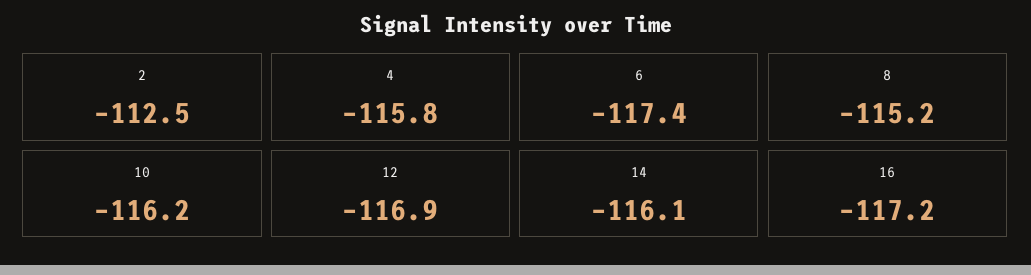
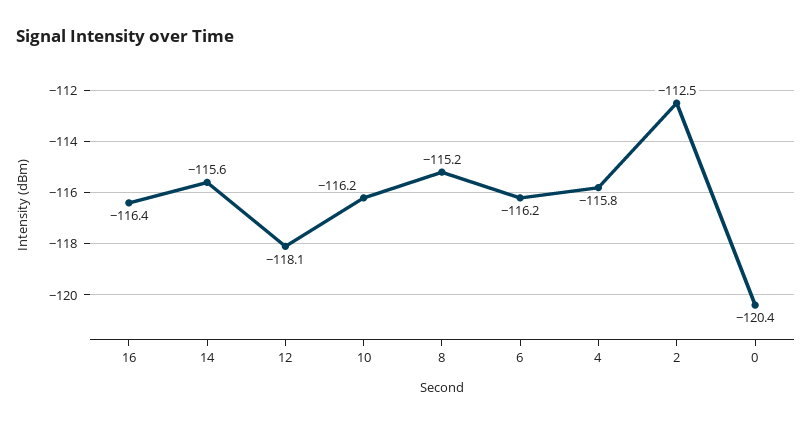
6: -117.4 -> -116.2
12: -116.9 -> -118.1
14: -116.1 -> -115.6
16: -117.2 -> -116.4
0: none -> -120.4

